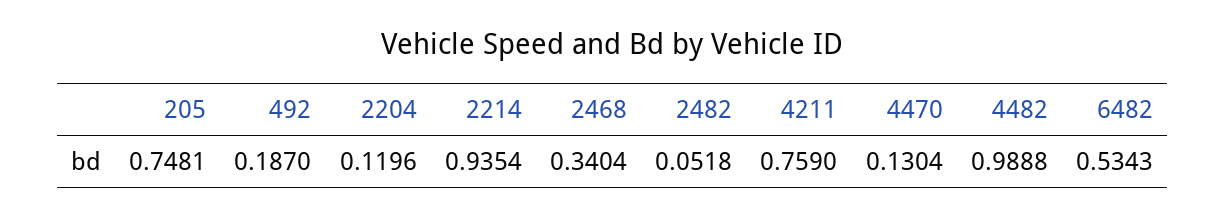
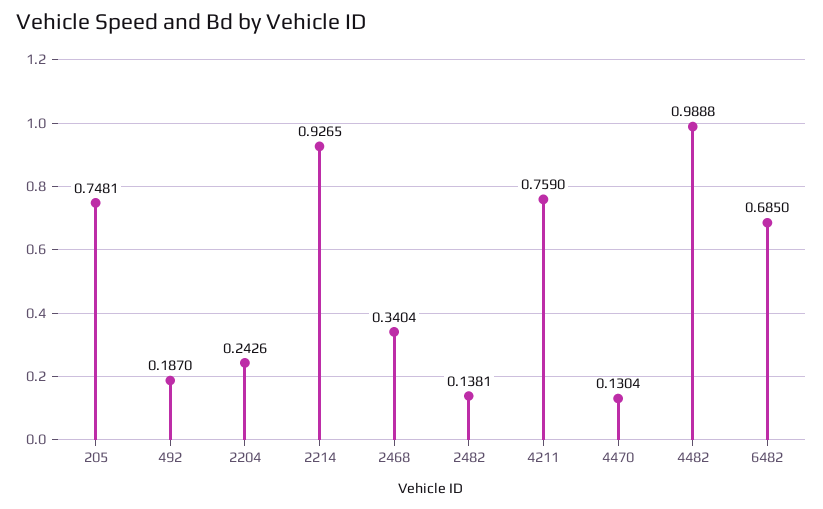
2204: 0.1196 -> 0.2426
2214: 0.9354 -> 0.9265
2482: 0.0518 -> 0.1381
6482: 0.5343 -> 0.685

